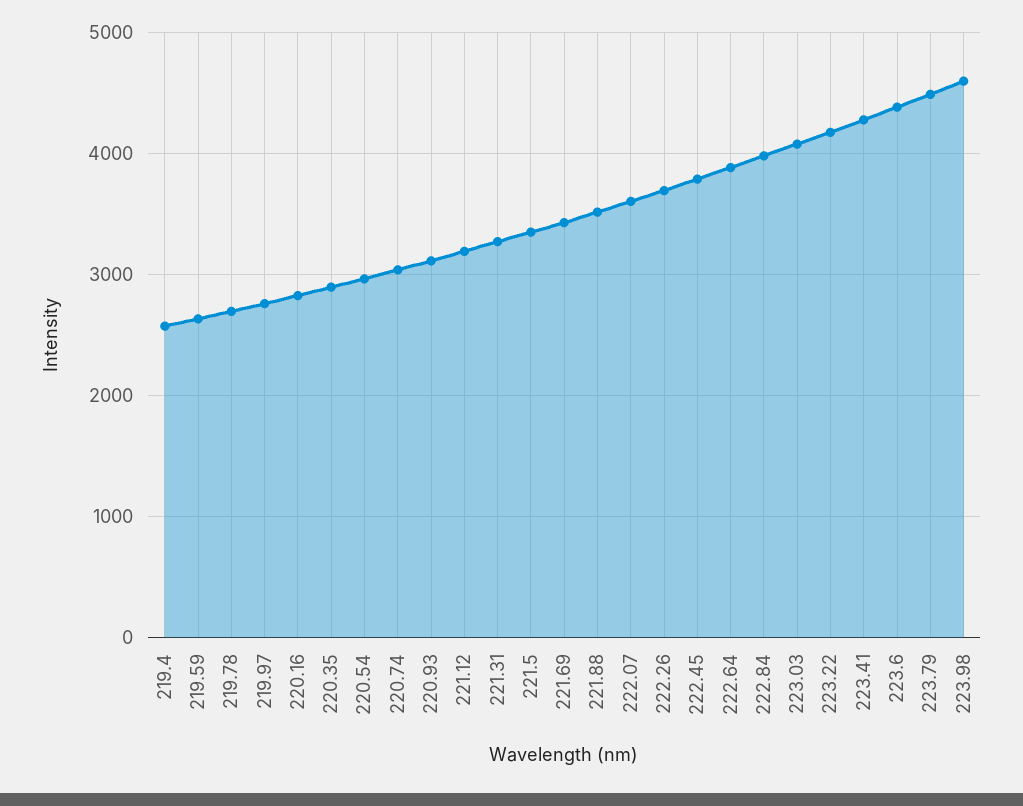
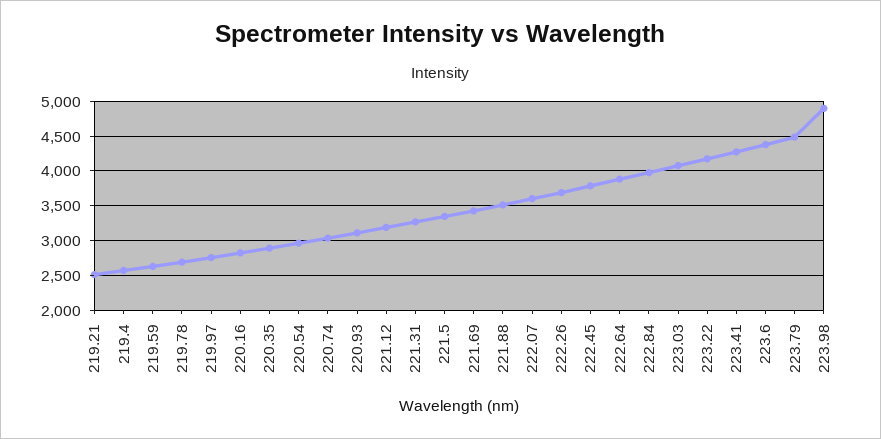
223.98: 4600 -> 4900
219.21: none -> 2500

